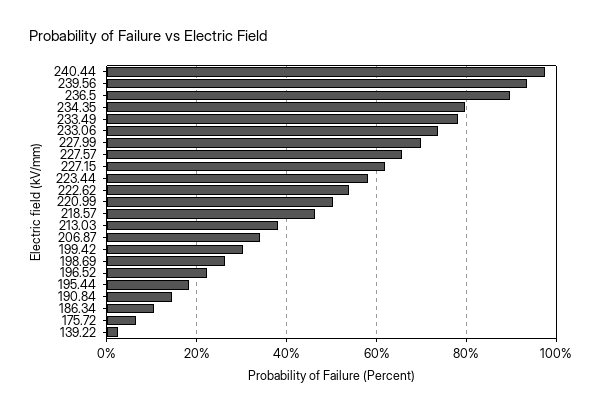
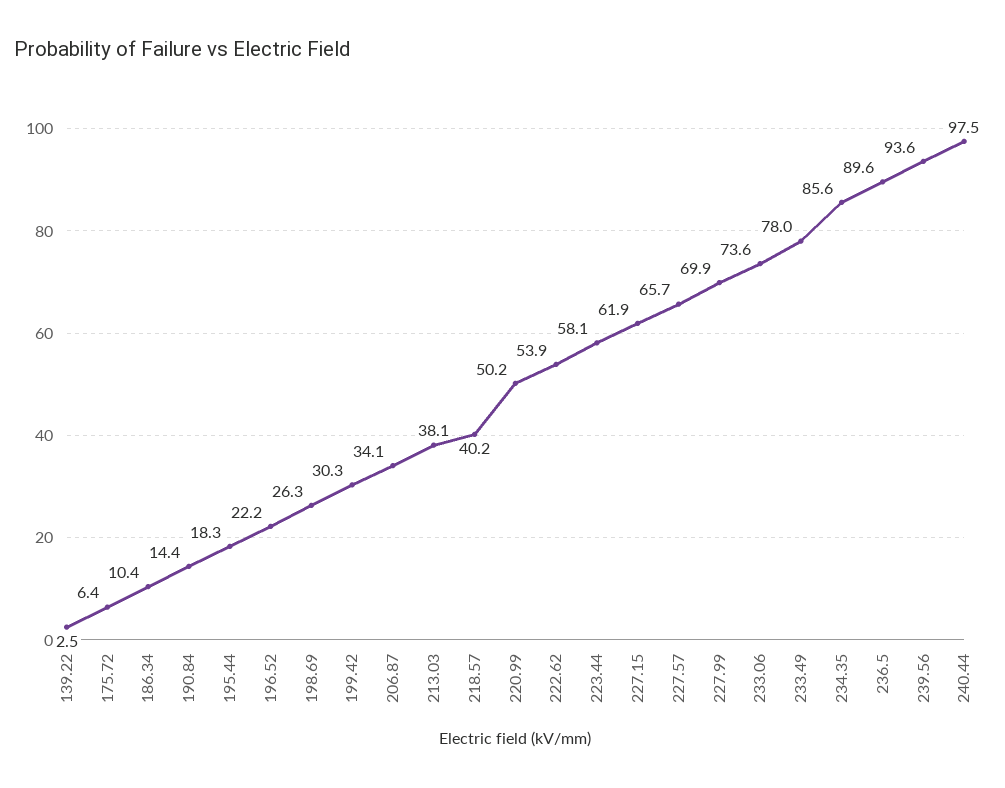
234.35: 80 -> 85.6
218.57: 46 -> 40.2

